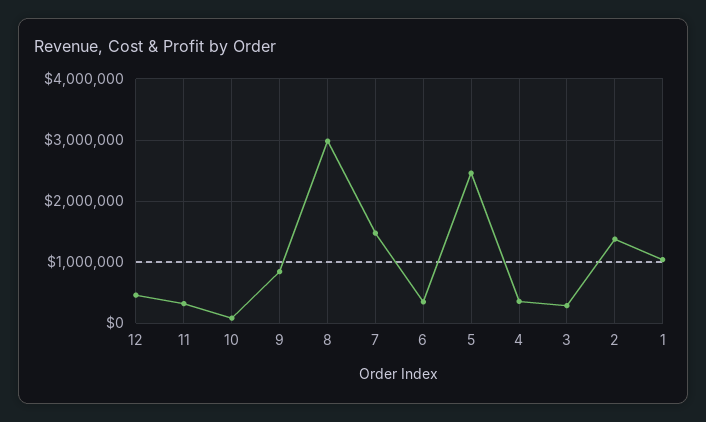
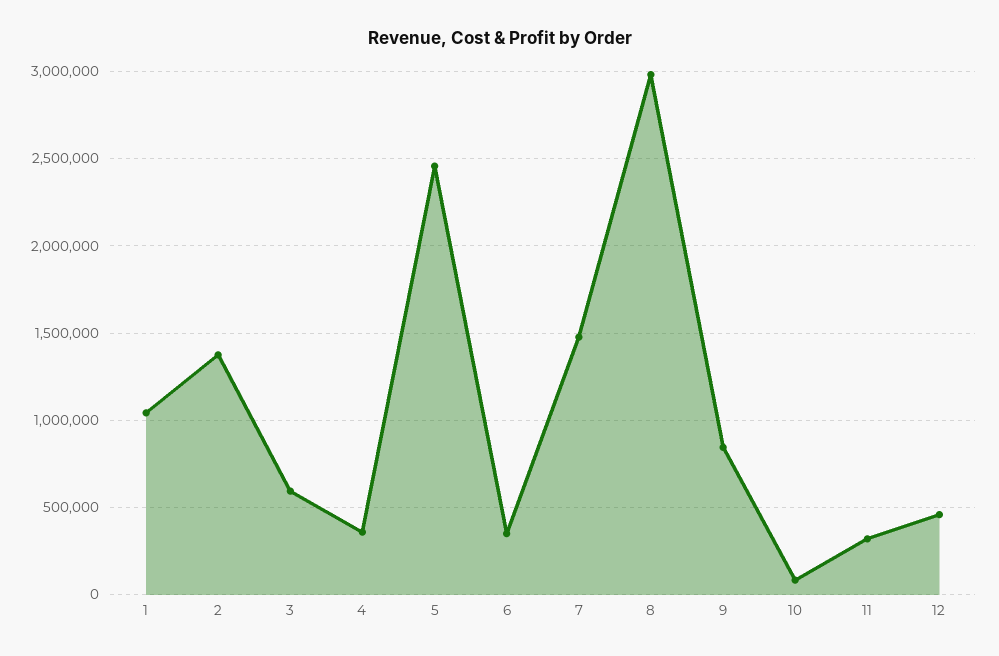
3: 300000 -> 600000

